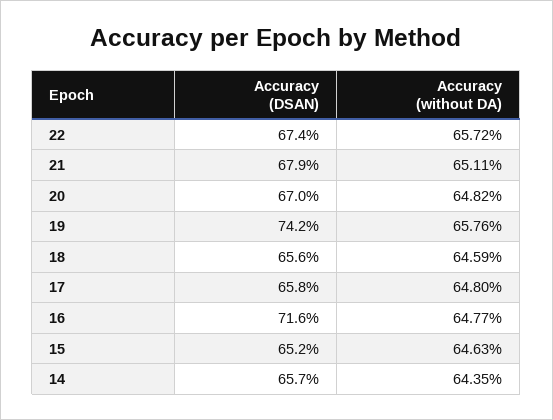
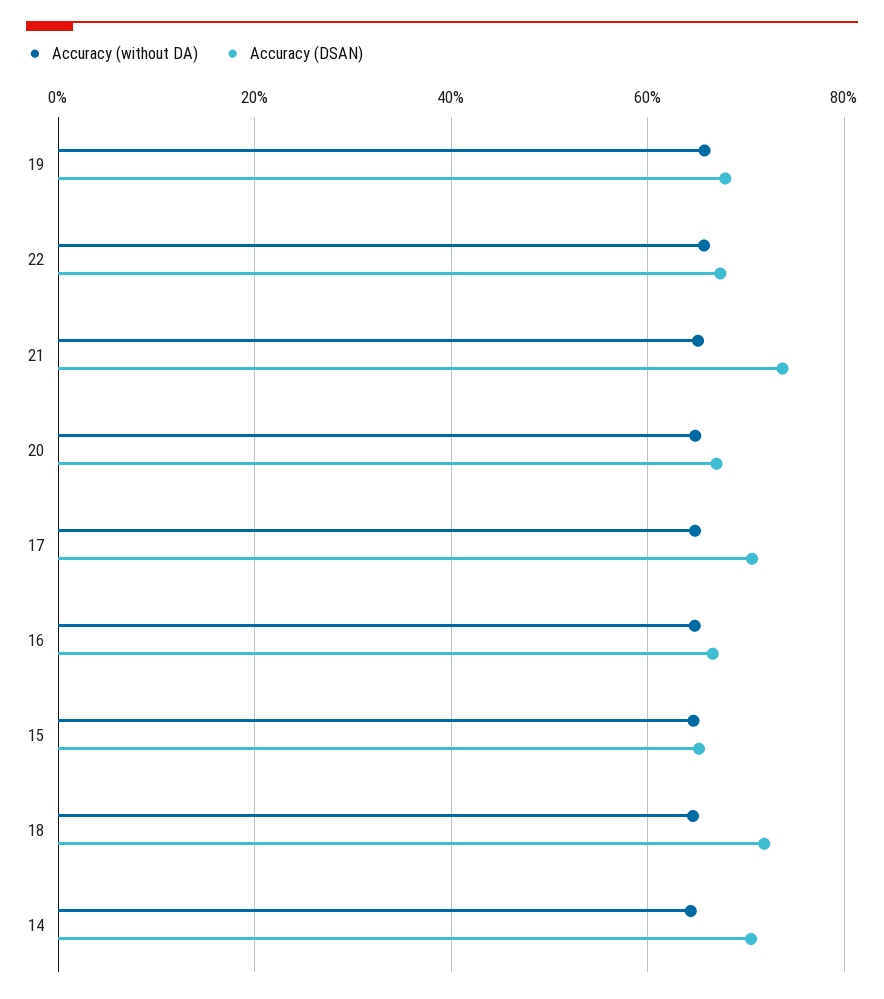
Accuracy (DSAN), 21: 67.9 -> 74
Accuracy (DSAN), 19: 74.2 -> 68
Accuracy (DSAN), 18: 65.6 -> 72
Accuracy (DSAN), 17: 65.8 -> 70
Accuracy (DSAN), 16: 71.6 -> 66
Accuracy (DSAN), 14: 65.7 -> 70

